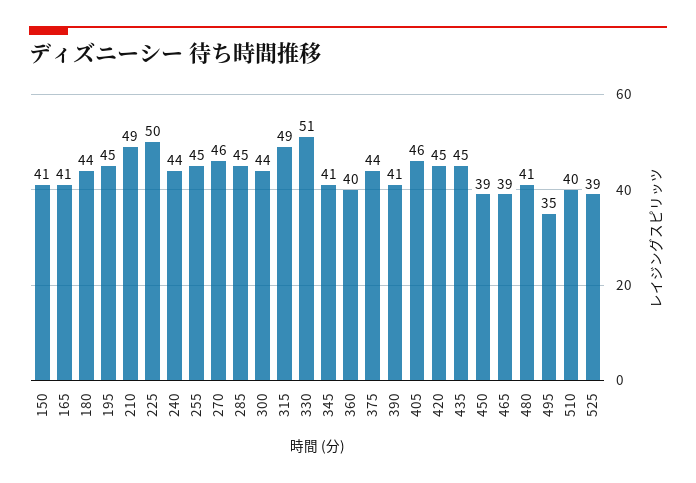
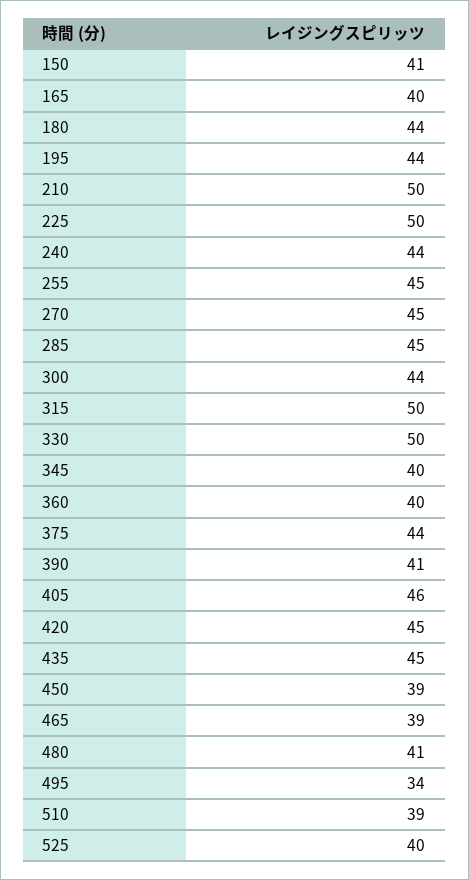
165: 41 -> 40
195: 45 -> 44
210: 49 -> 50
270: 46 -> 45
315: 49 -> 50
330: 51 -> 50
345: 41 -> 40
495: 35 -> 34
510: 40 -> 39
525: 39 -> 40

